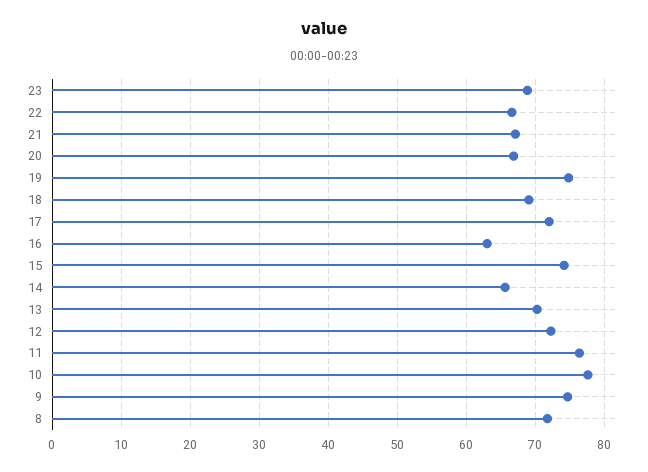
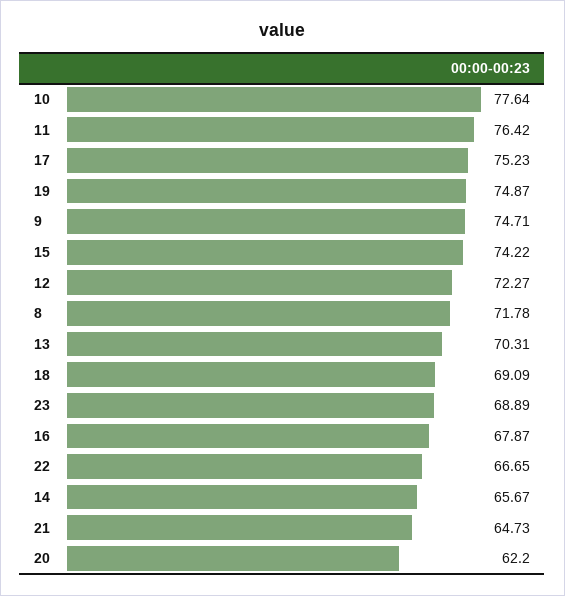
21: 67 -> 64.73
20: 67 -> 62.2
17: 72 -> 75.23
16: 63 -> 67.87

